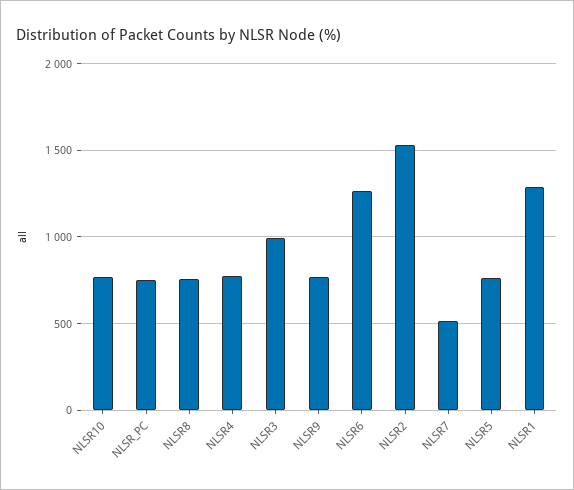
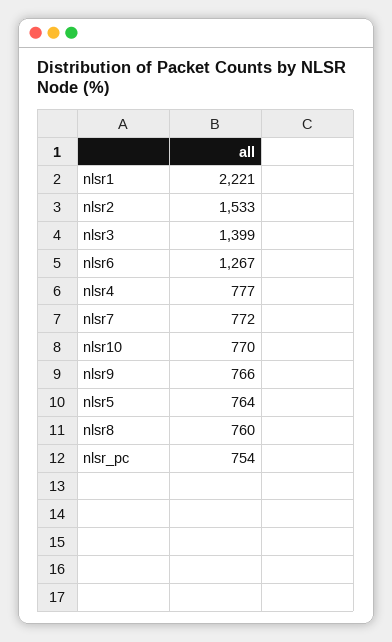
NLSR3: 1000 -> 1399
NLSR7: 500 -> 772
NLSR1: 1300 -> 2221

